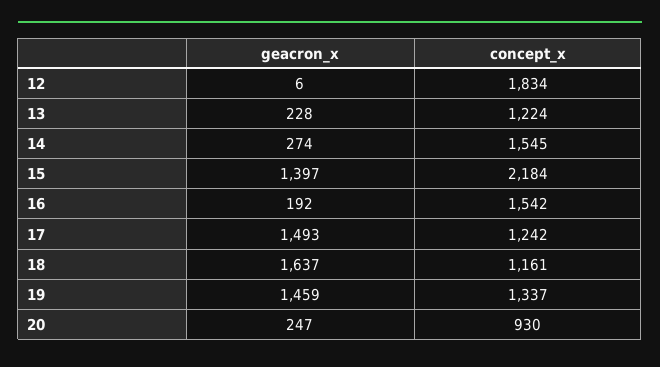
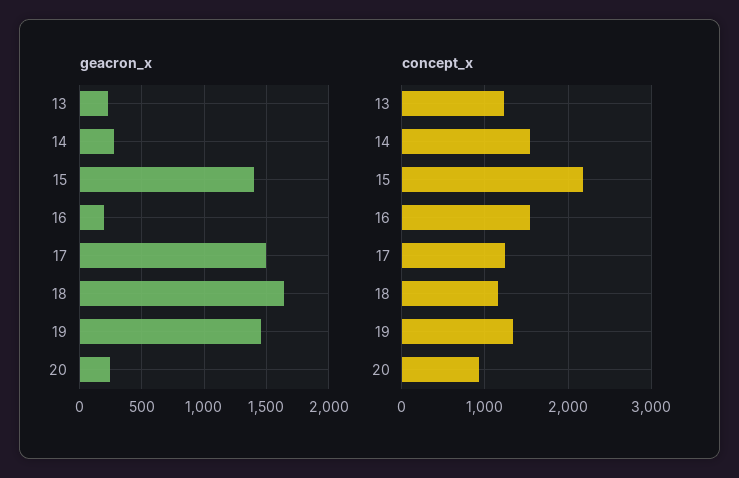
geacron_x, 12: 6 -> none
concept_x, 12: 1834 -> none

